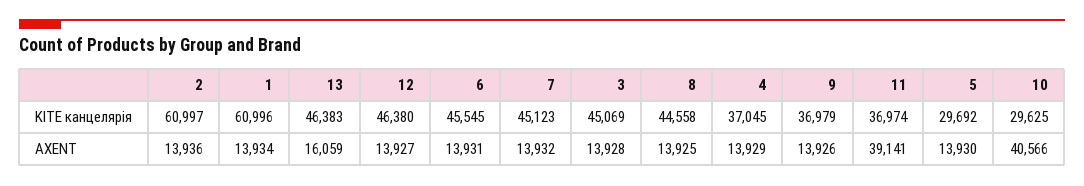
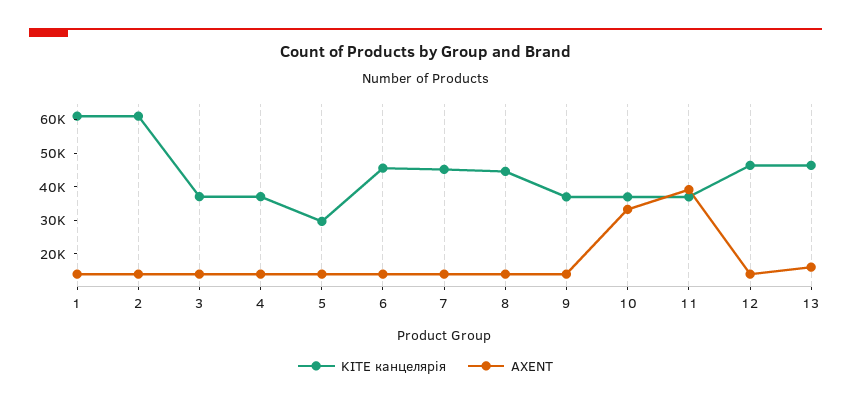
KITE канцелярія, 3: 45069 -> 37500
KITE канцелярія, 10: 29625 -> 37500
AXENT, 10: 40566 -> 32500

